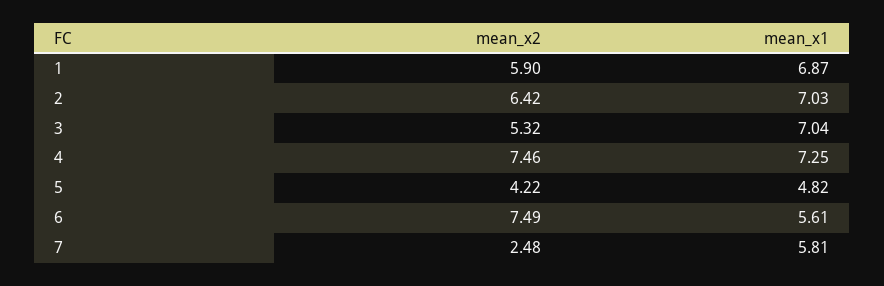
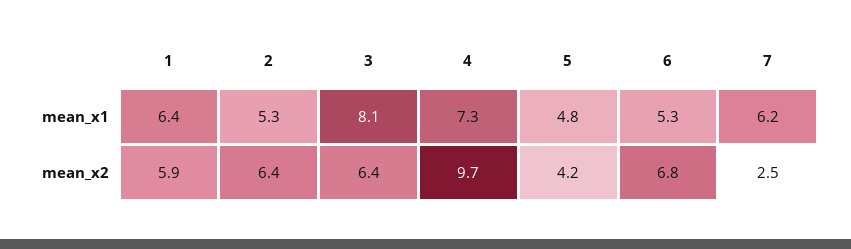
mean_x1, 1: 6.87 -> 6.4
mean_x1, 2: 7.03 -> 5.3
mean_x2, 3: 5.32 -> 6.4
mean_x1, 3: 7.04 -> 8.1
mean_x2, 4: 7.46 -> 9.7
mean_x2, 6: 7.49 -> 6.8
mean_x1, 6: 5.61 -> 5.3
mean_x1, 7: 5.81 -> 6.2

